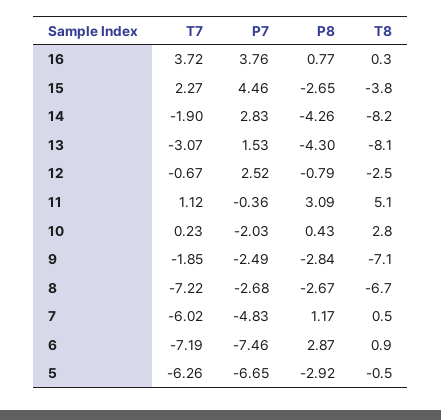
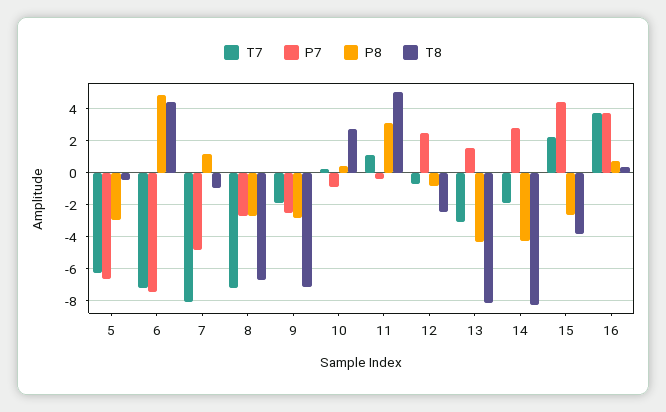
P7, 10: -2.03 -> -1
T7, 7: -6.02 -> -8
T8, 7: 0.5 -> -1
P8, 6: 2.87 -> 5
T8, 6: 0.9 -> 4.5

